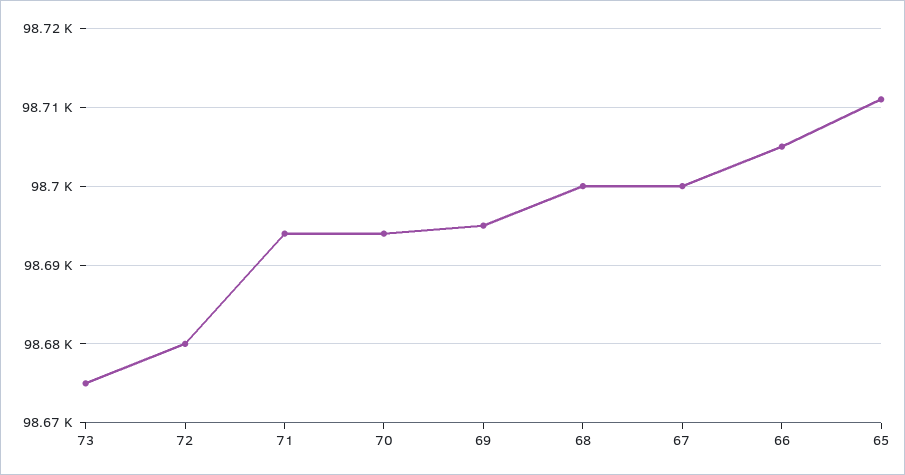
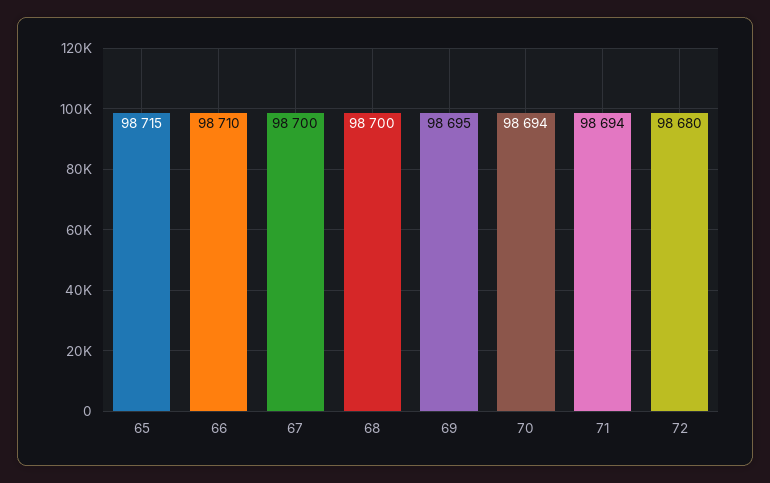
73: 98675 -> none
66: 98705 -> 98710
65: 98711 -> 98715

